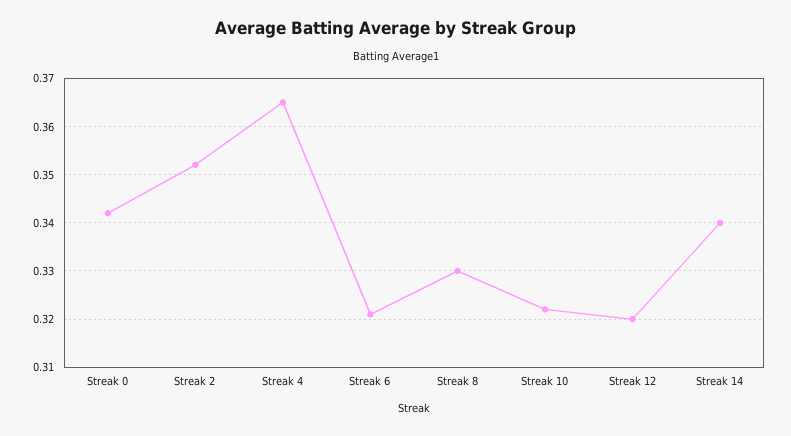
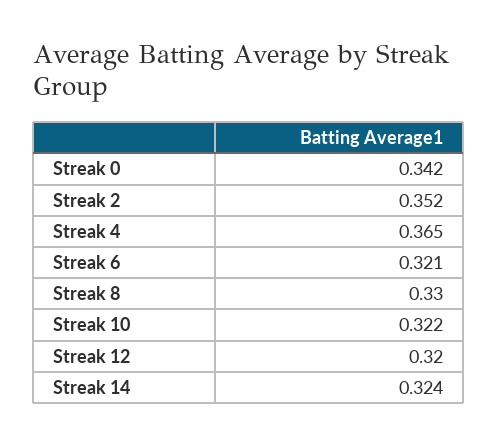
Streak 14: 0.34 -> 0.324

